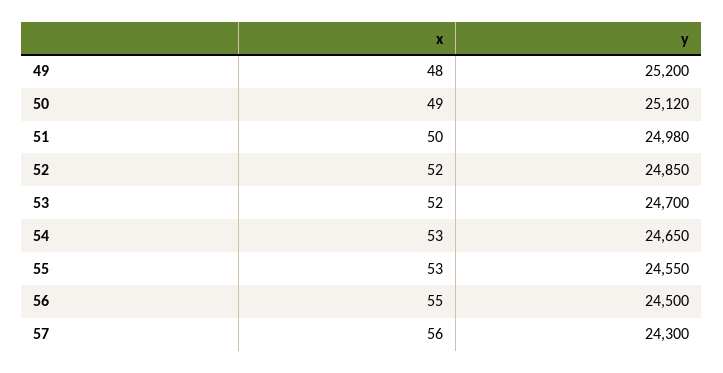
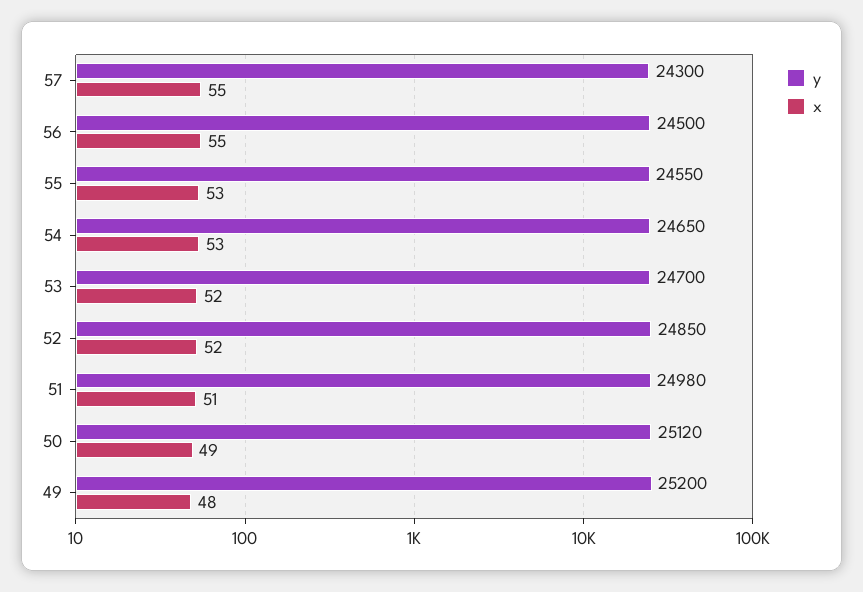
x, 51: 50 -> 51
x, 57: 56 -> 55

